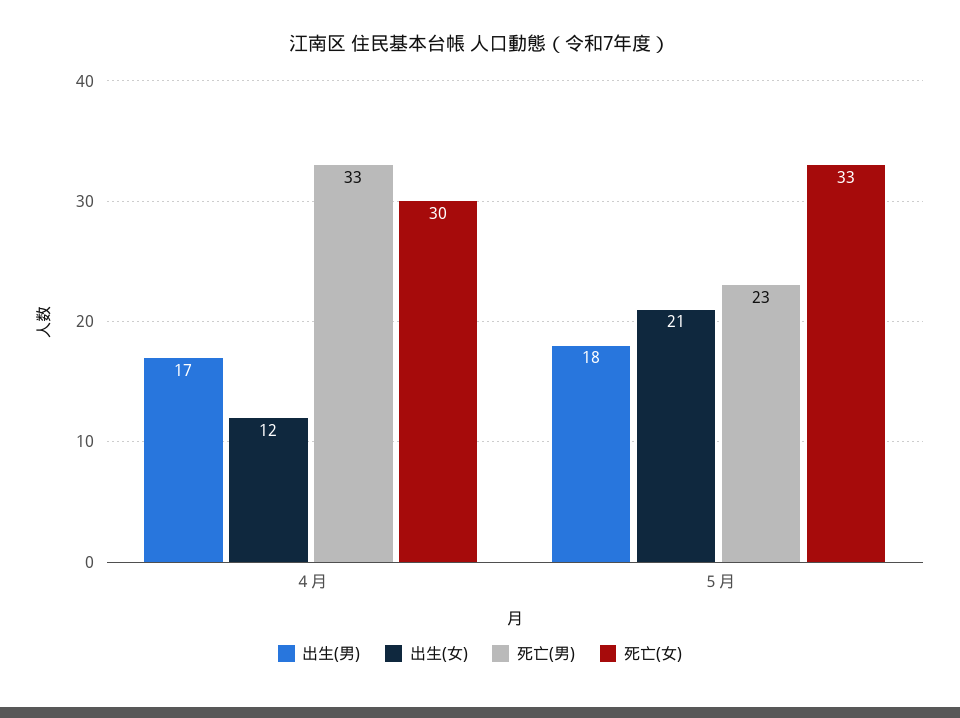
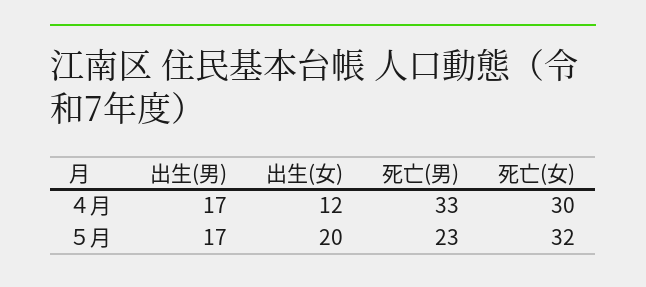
出生(男), ５月: 18 -> 17
出生(女), ５月: 21 -> 20
死亡(女), ５月: 33 -> 32

